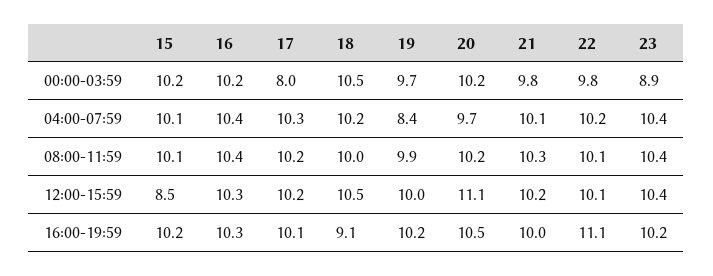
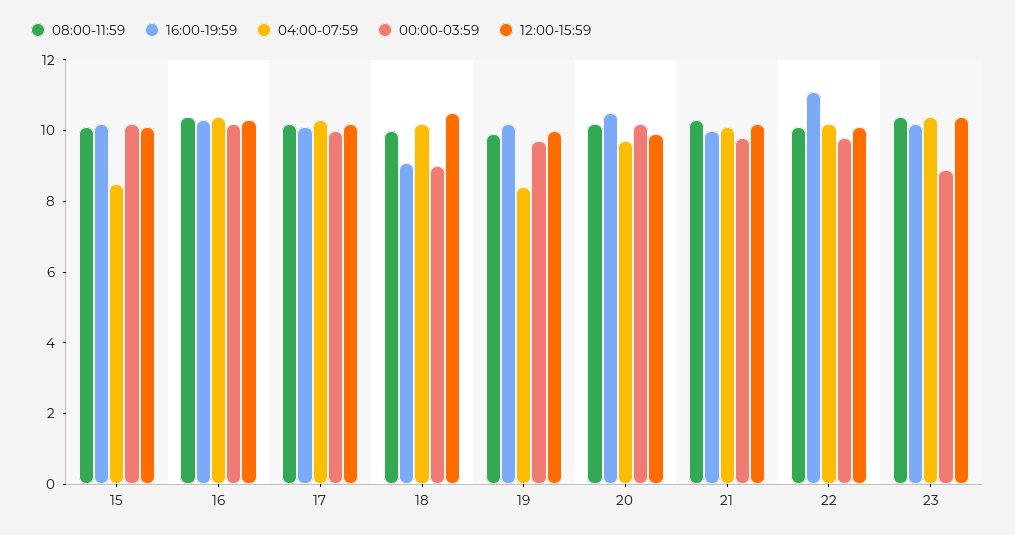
00:00-03:59, 17: 8 -> 10
00:00-03:59, 18: 10.5 -> 9
04:00-07:59, 15: 10.1 -> 8.5
12:00-15:59, 15: 8.5 -> 10
12:00-15:59, 20: 11.1 -> 10

